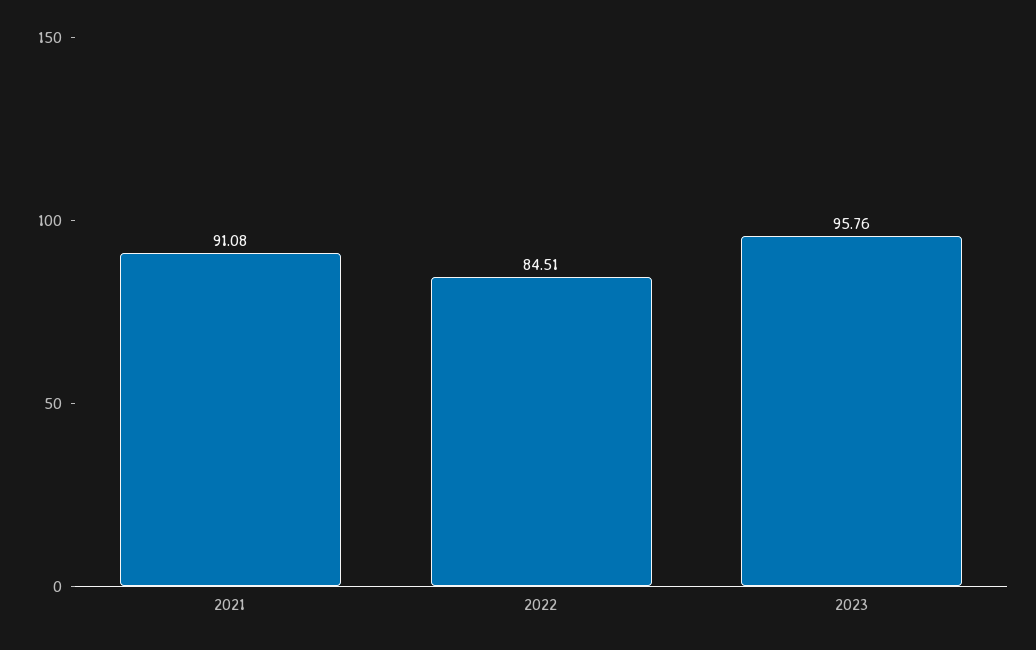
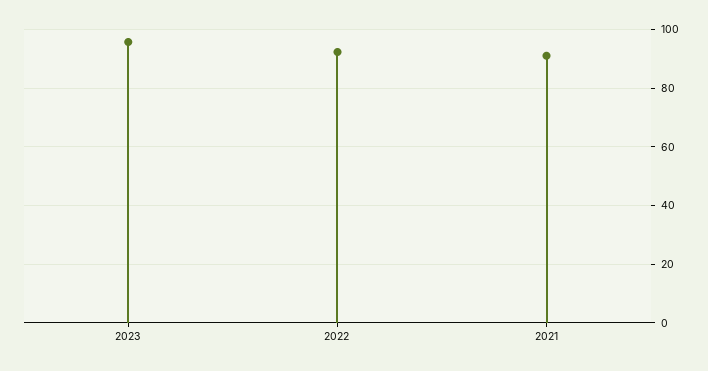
2022: 84.51 -> 92.5

